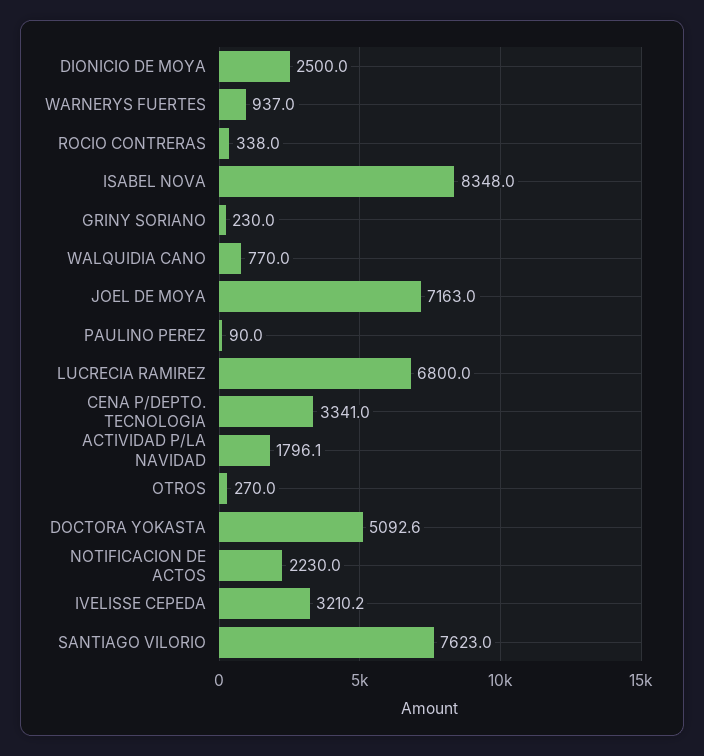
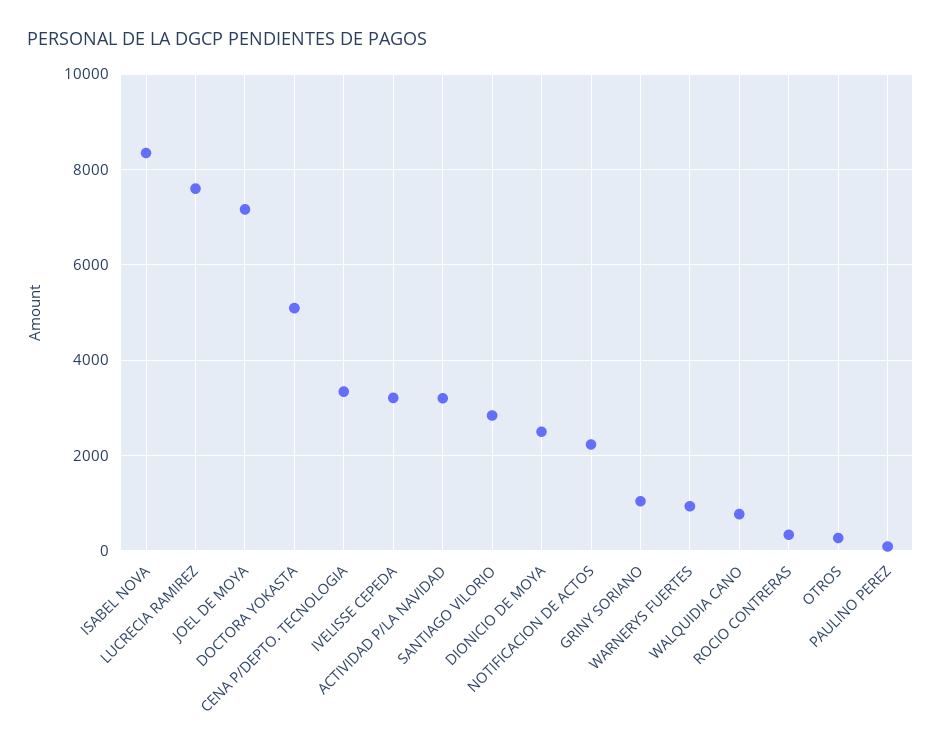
GRINY SORIANO: 230 -> 1000
LUCRECIA RAMIREZ: 6800 -> 7600
ACTIVIDAD P/LA NAVIDAD: 1796.1 -> 3200
SANTIAGO VILORIO: 7623 -> 2800

